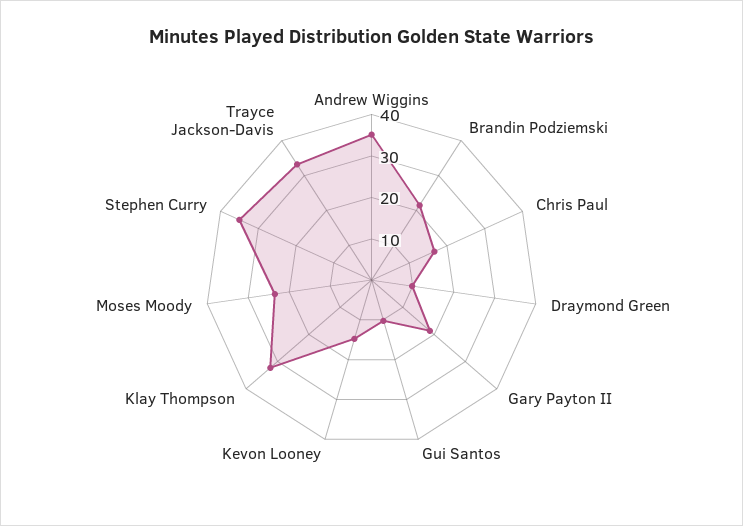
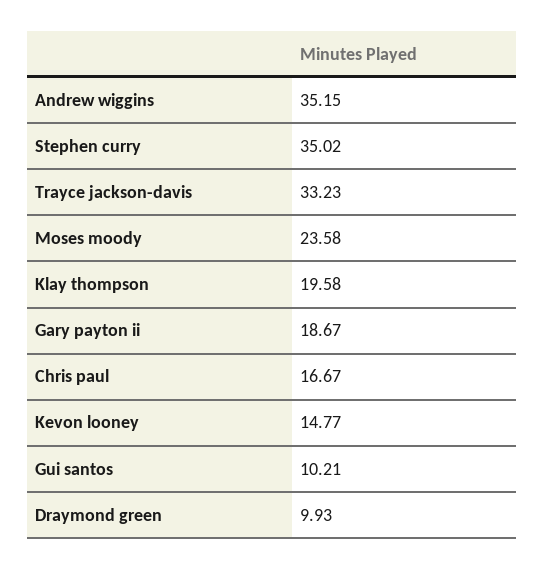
Brandin Podziemski: 22 -> none
Klay Thompson: 32 -> 19.58

